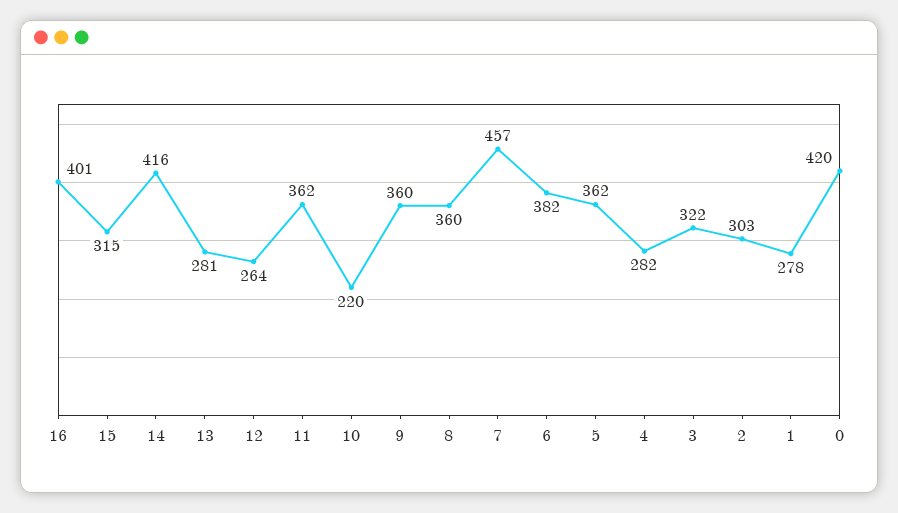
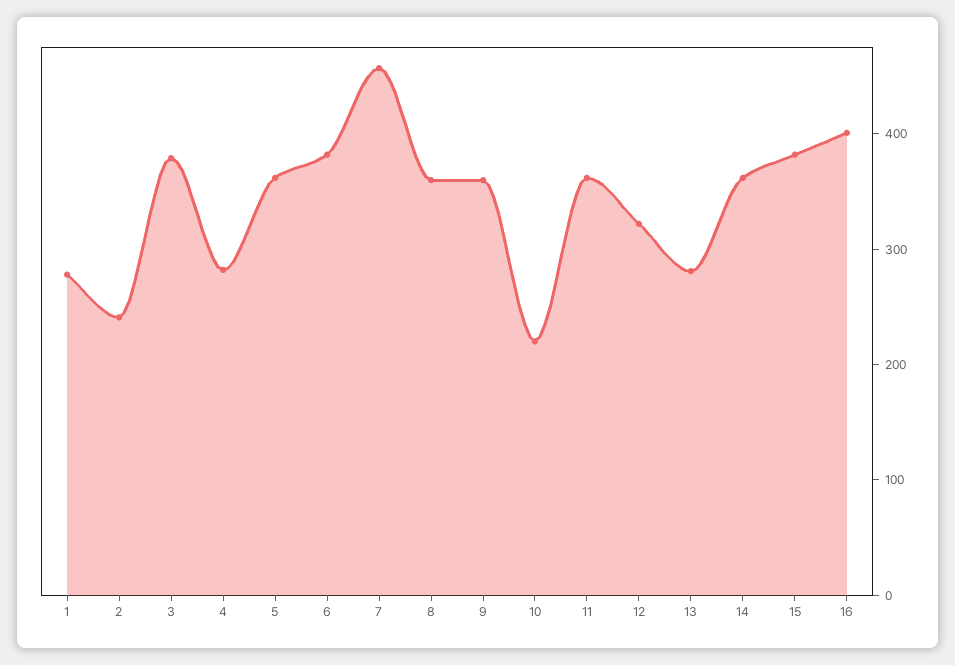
15: 315 -> 380
14: 416 -> 360
12: 264 -> 320
3: 322 -> 380
2: 303 -> 240
0: 420 -> none

